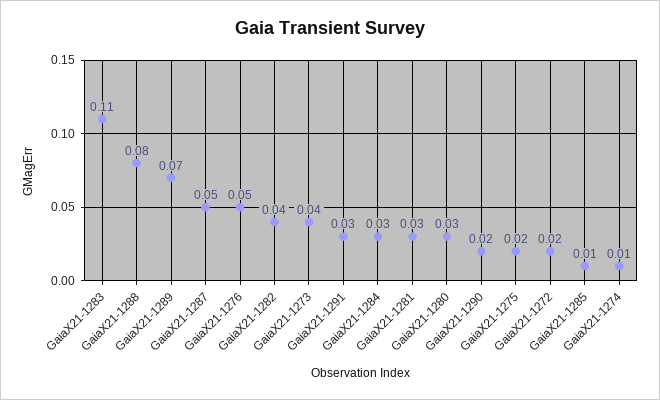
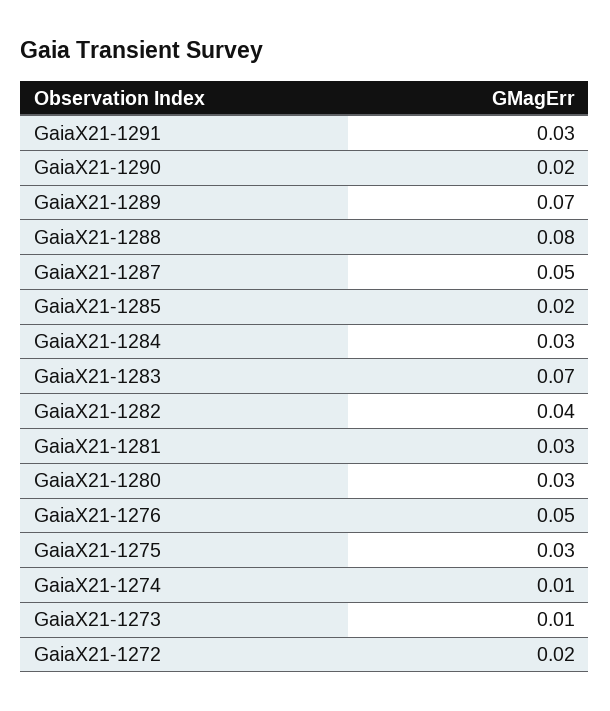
GaiaX21-1283: 0.11 -> 0.07
GaiaX21-1273: 0.04 -> 0.01
GaiaX21-1275: 0.02 -> 0.03
GaiaX21-1285: 0.01 -> 0.02

